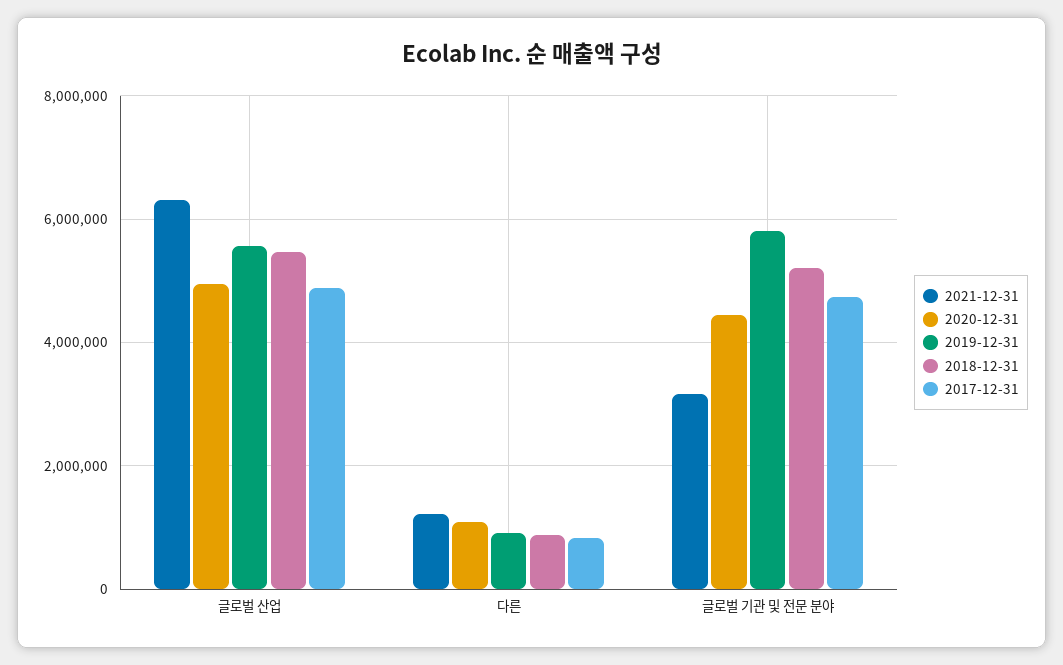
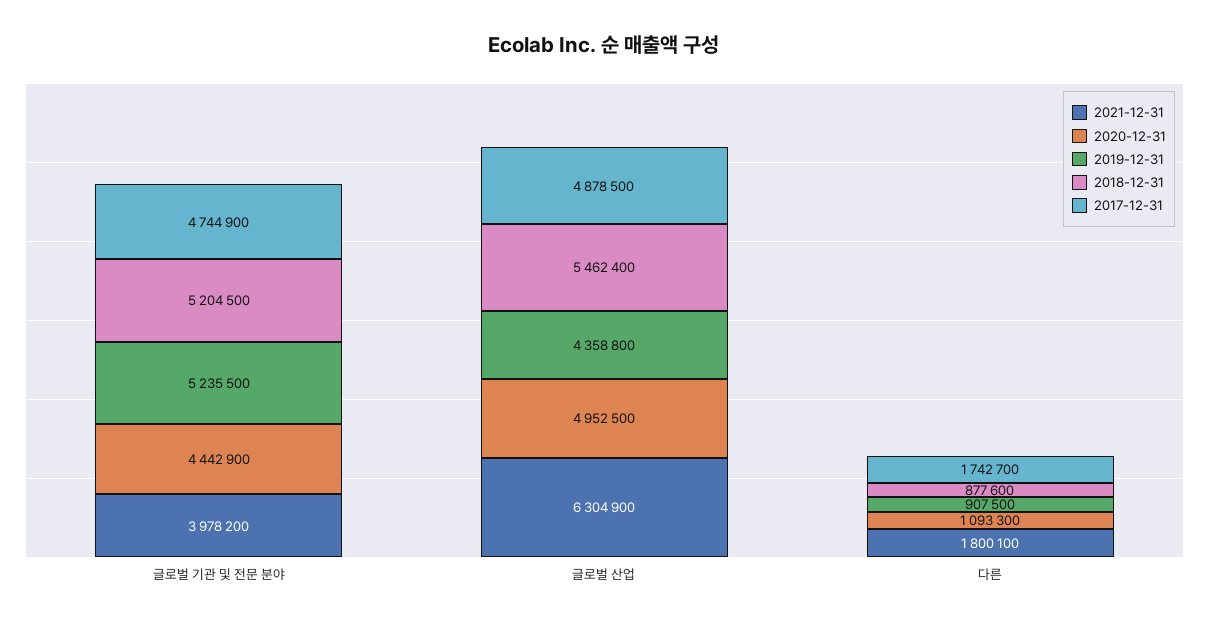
2019-12-31, 글로벌 산업: 5600000 -> 4358800
2021-12-31, 다른: 1200000 -> 1800100
2017-12-31, 다른: 800000 -> 1742700
2021-12-31, 글로벌 기관 및 전문 분야: 3200000 -> 3978200
2019-12-31, 글로벌 기관 및 전문 분야: 5800000 -> 5235500

